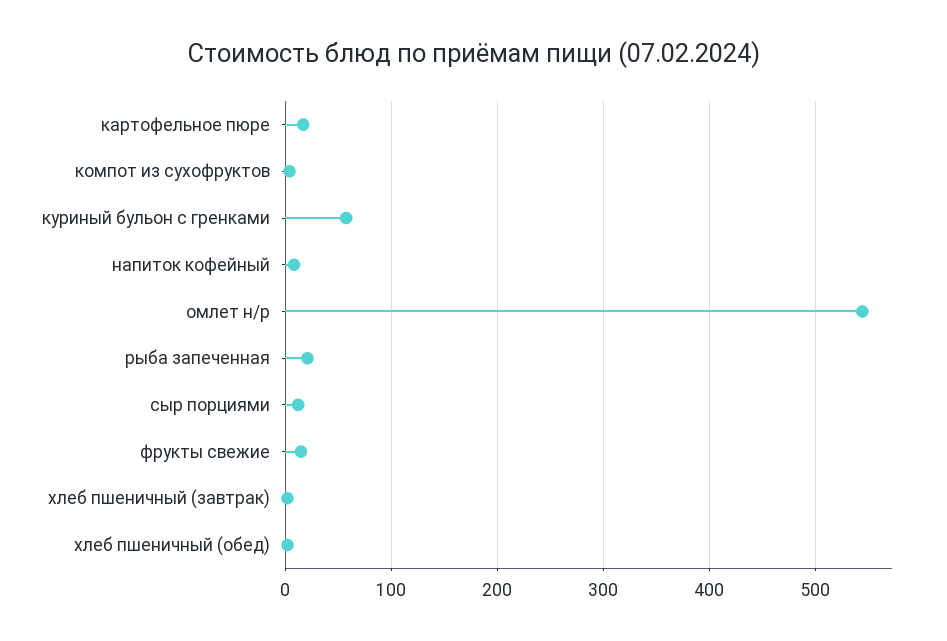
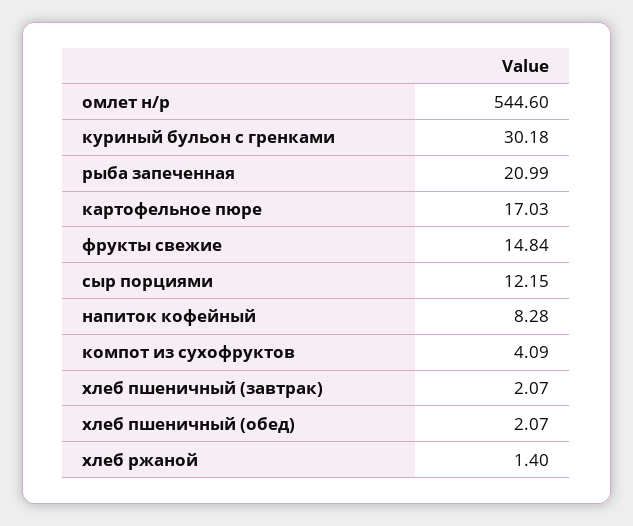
куриный бульон с гренками: 60 -> 30.18
хлеб ржаной: none -> 1.4

